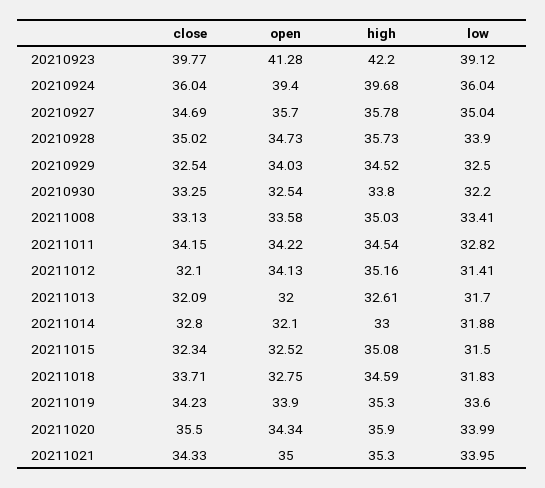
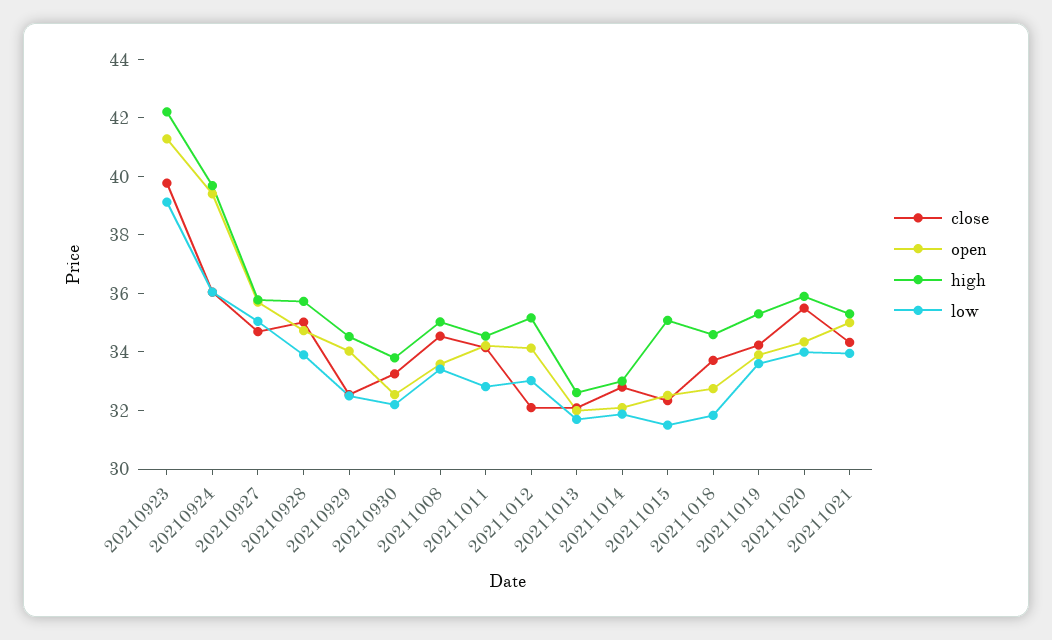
close, 20211008: 33.13 -> 34.5
low, 20211012: 31.41 -> 33

